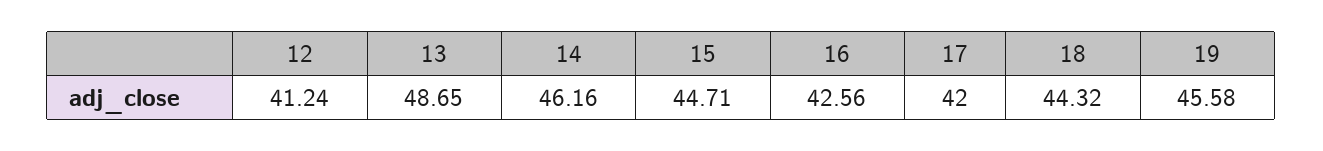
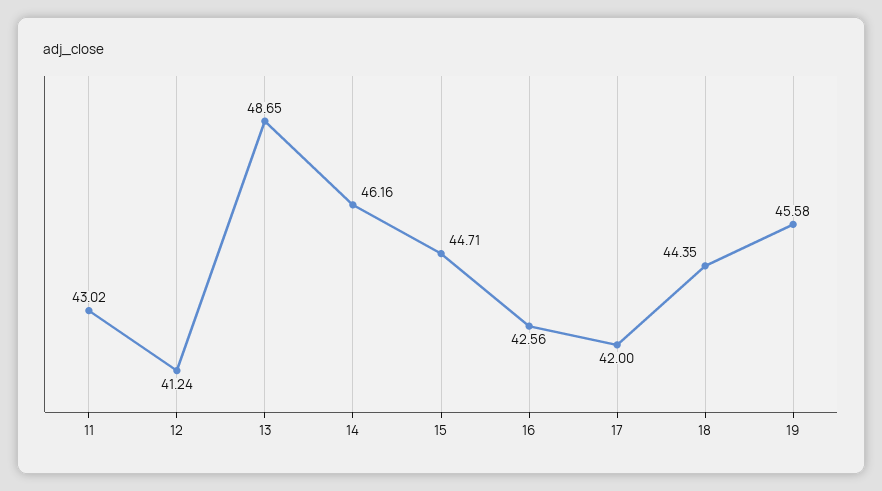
18: 44.32 -> 44.35
11: none -> 43.02

